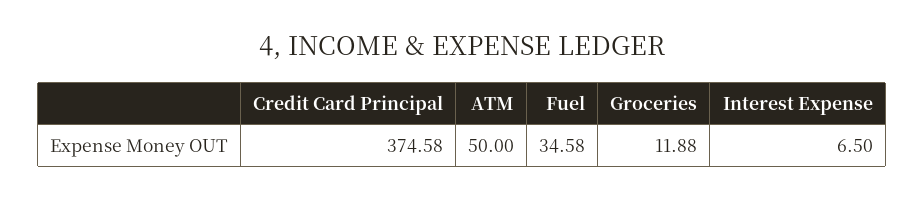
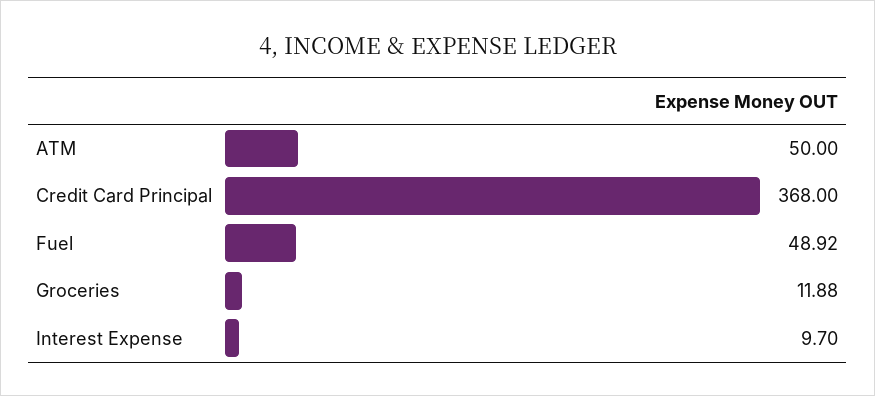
Credit Card Principal: 374.58 -> 368
Fuel: 34.58 -> 48.92
Interest Expense: 6.5 -> 9.7

